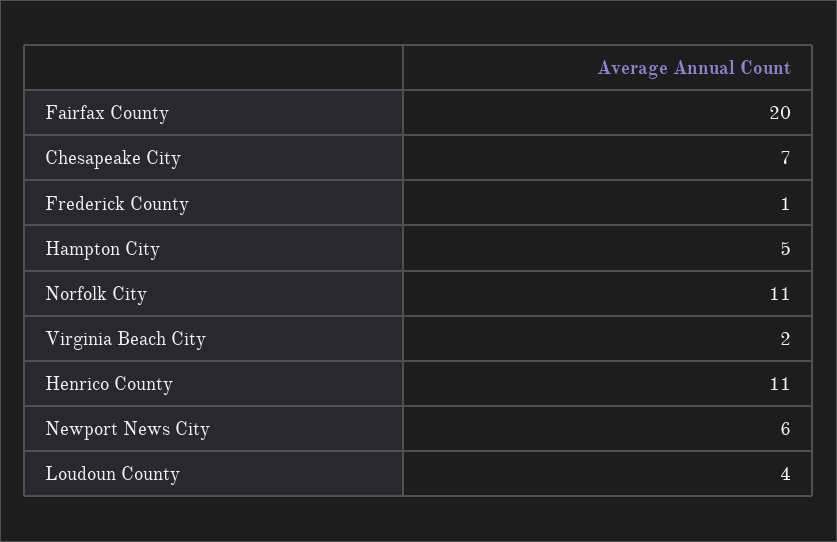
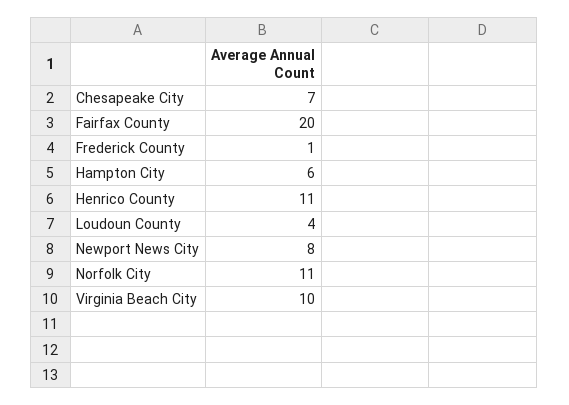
Hampton City: 5 -> 6
Virginia Beach City: 2 -> 10
Newport News City: 6 -> 8

